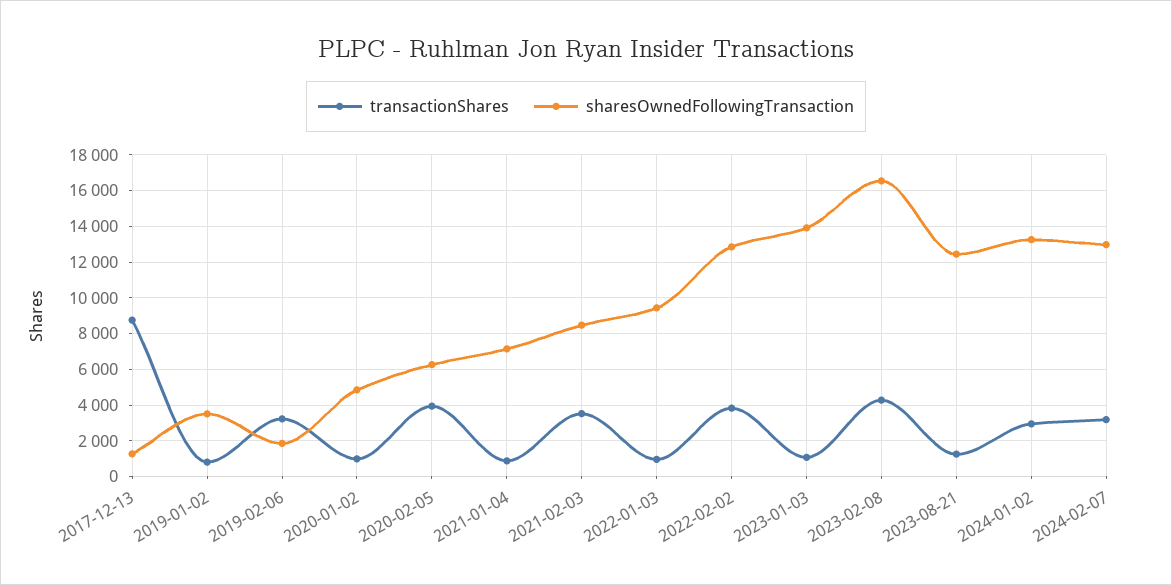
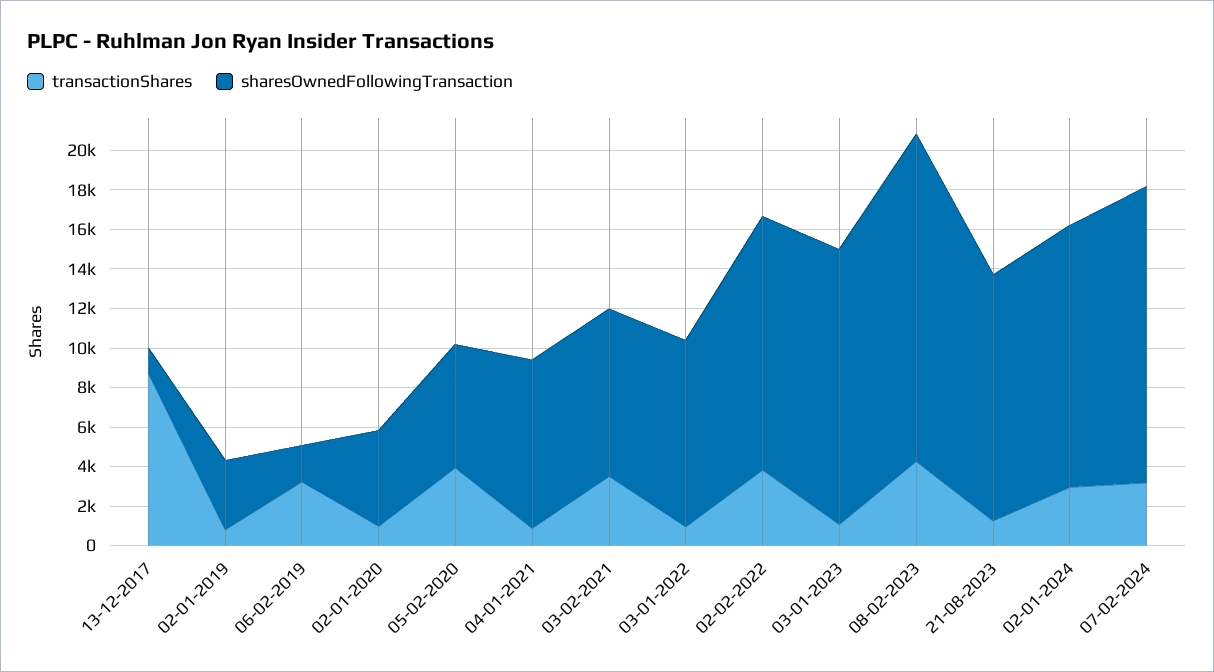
sharesOwnedFollowingTransaction, 2021-01-04: 7000 -> 8500
sharesOwnedFollowingTransaction, 2024-02-07: 13000 -> 15000

